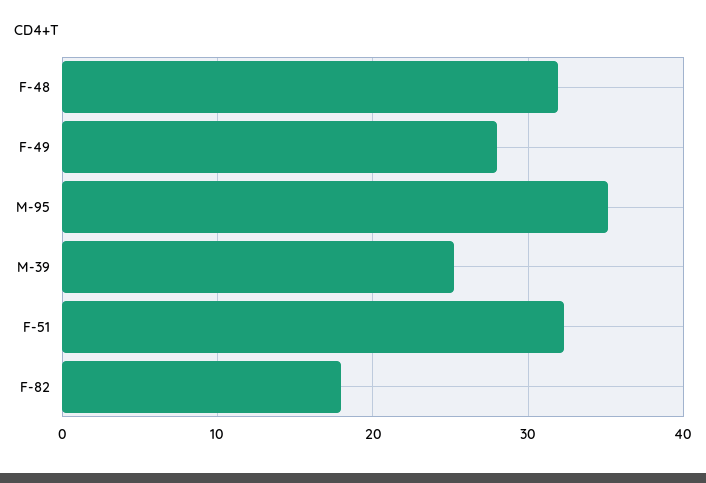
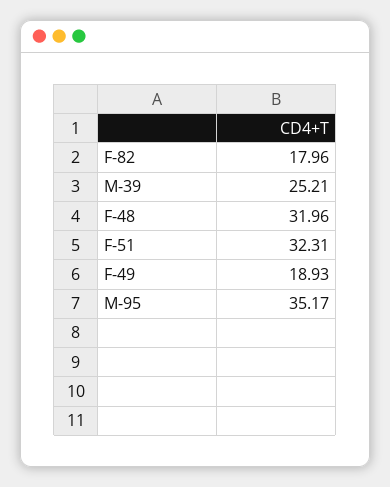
F-49: 28 -> 18.93

